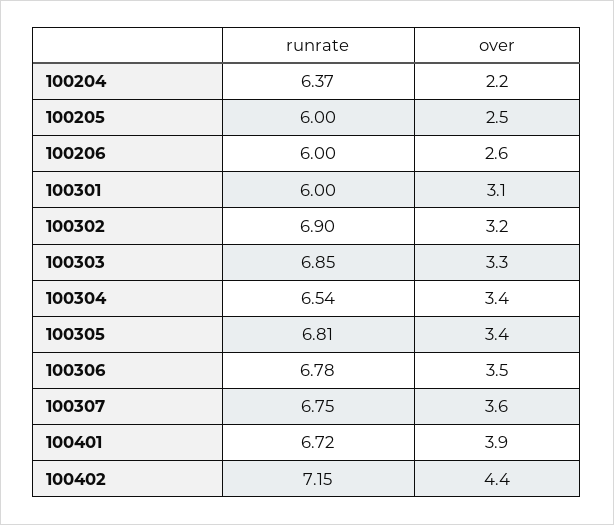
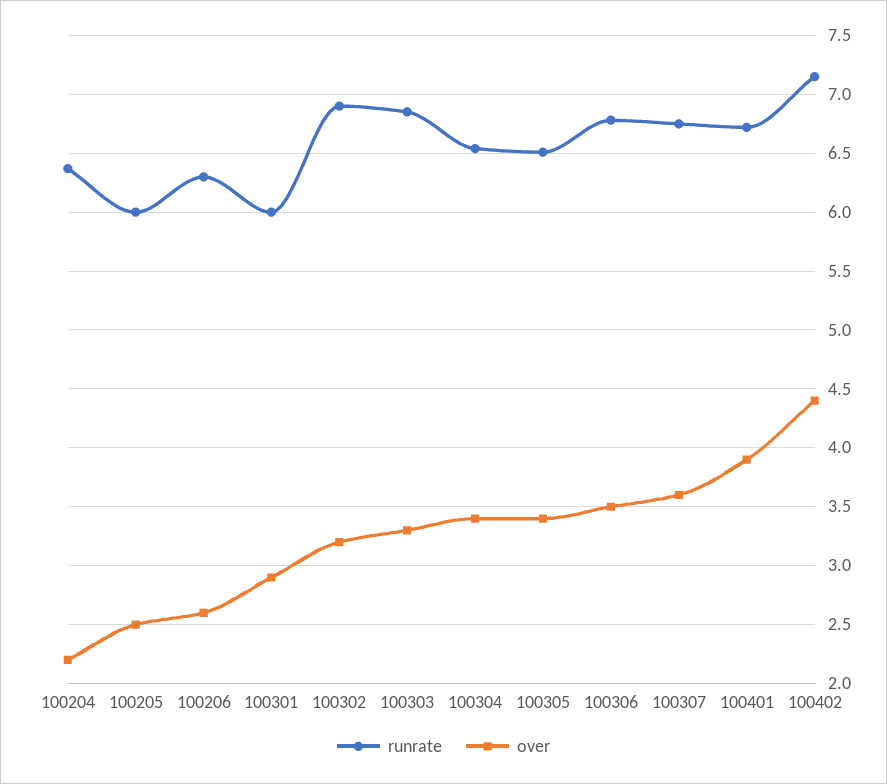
runrate, 100206: 6 -> 6.3
over, 100301: 3.1 -> 2.9
runrate, 100305: 6.81 -> 6.5

